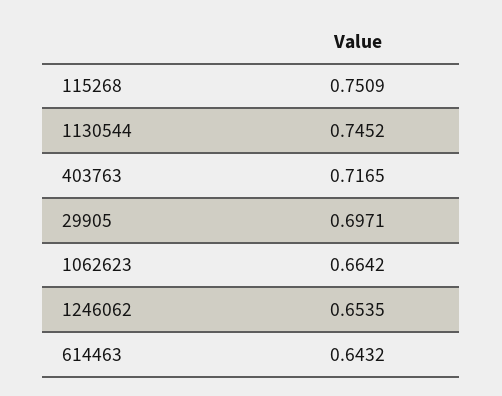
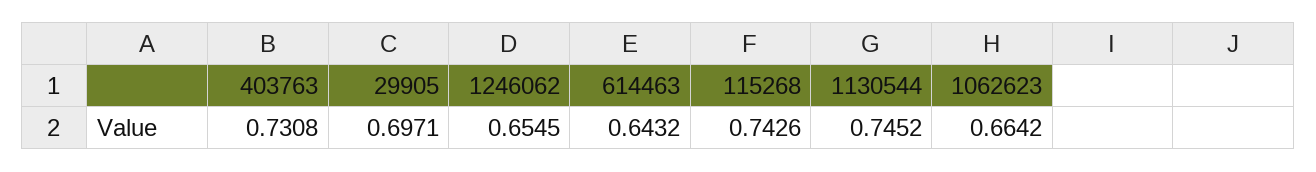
115268: 0.7509 -> 0.7426
403763: 0.7165 -> 0.7308
1246062: 0.6535 -> 0.6545

